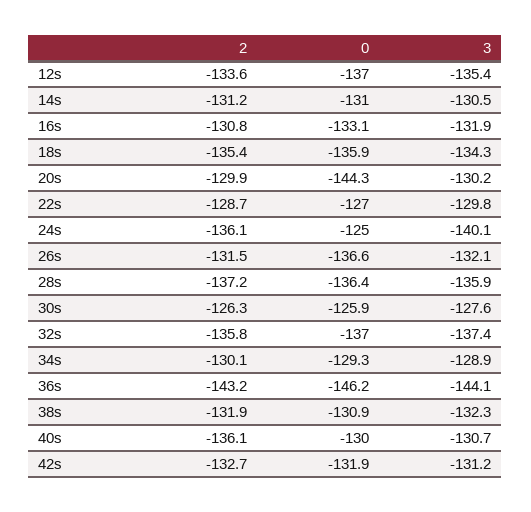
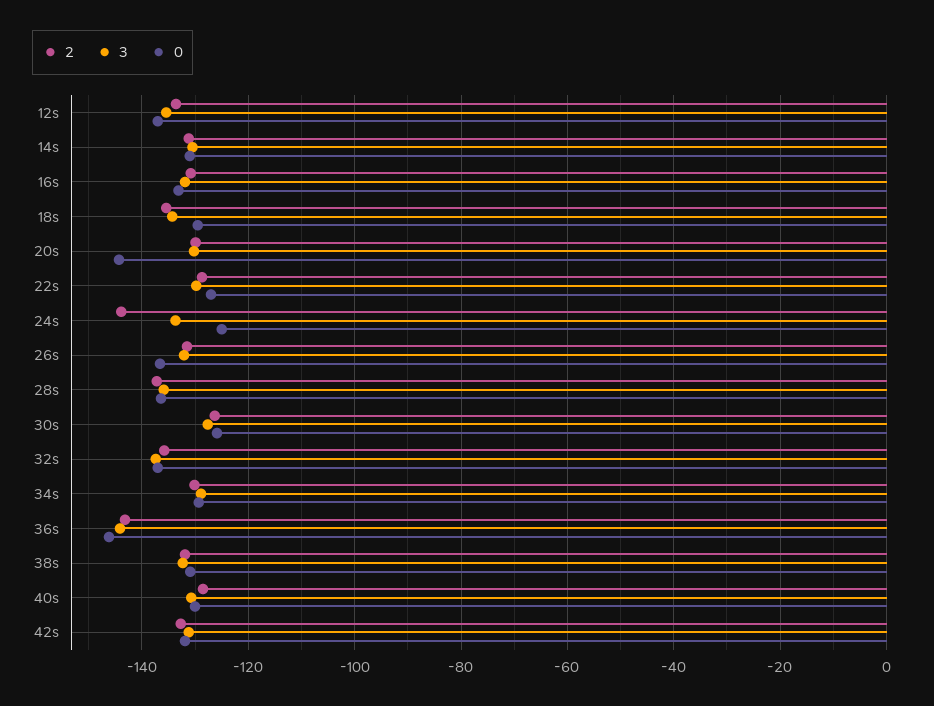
0, 18s: -135.9 -> -130
2, 24s: -136.1 -> -144
3, 24s: -140.1 -> -134
2, 40s: -136.1 -> -128

